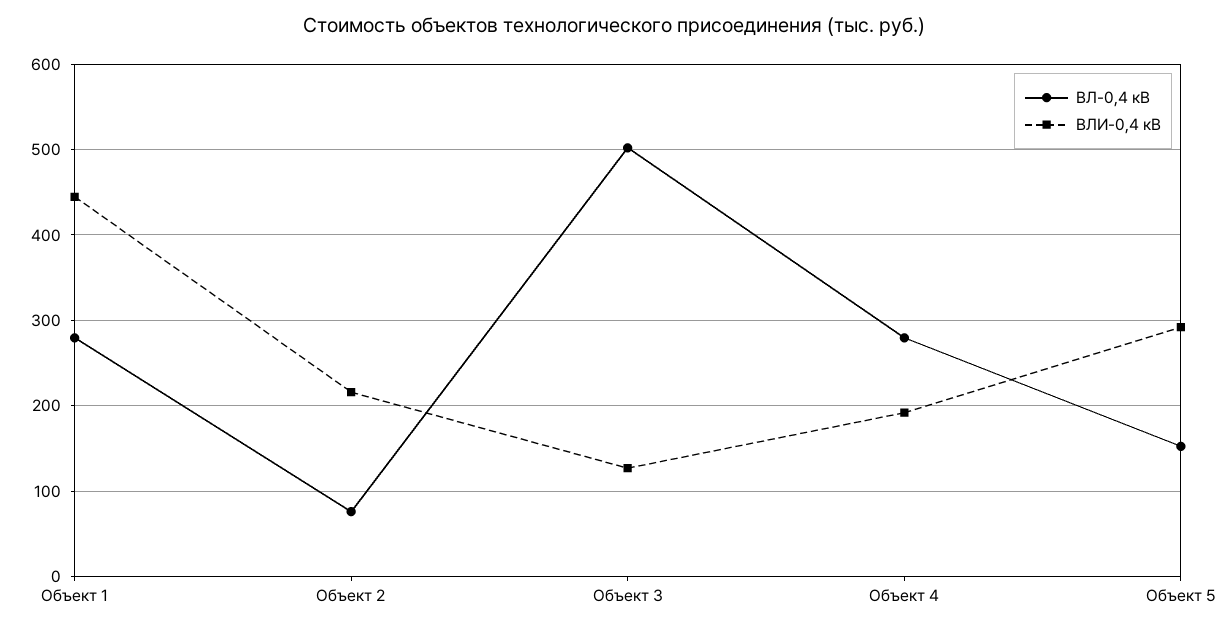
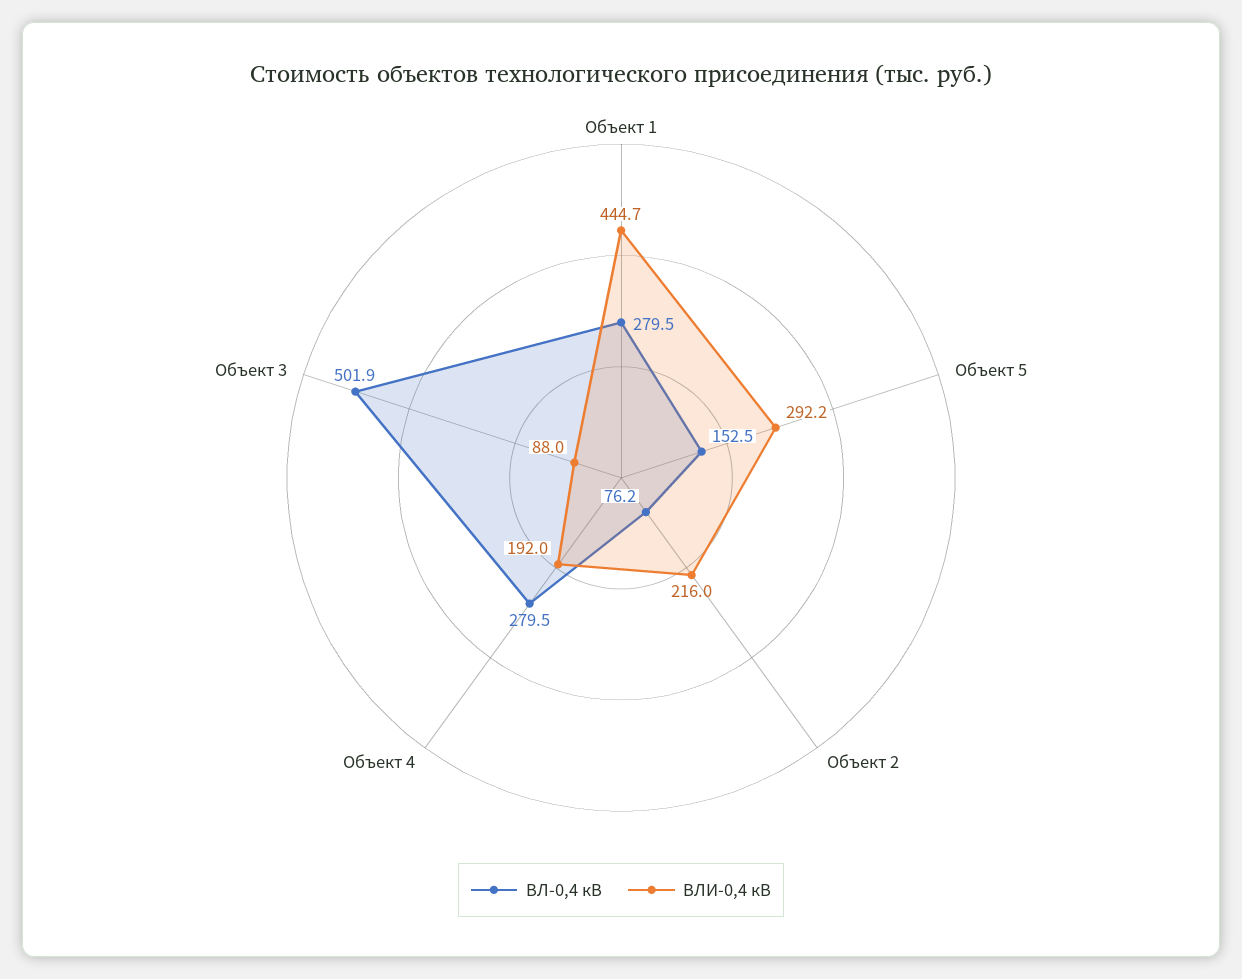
ВЛИ-0,4 кВ, Объект 3: 130 -> 88

